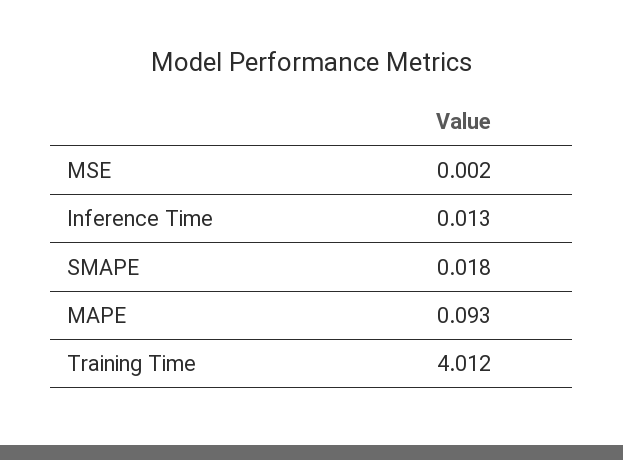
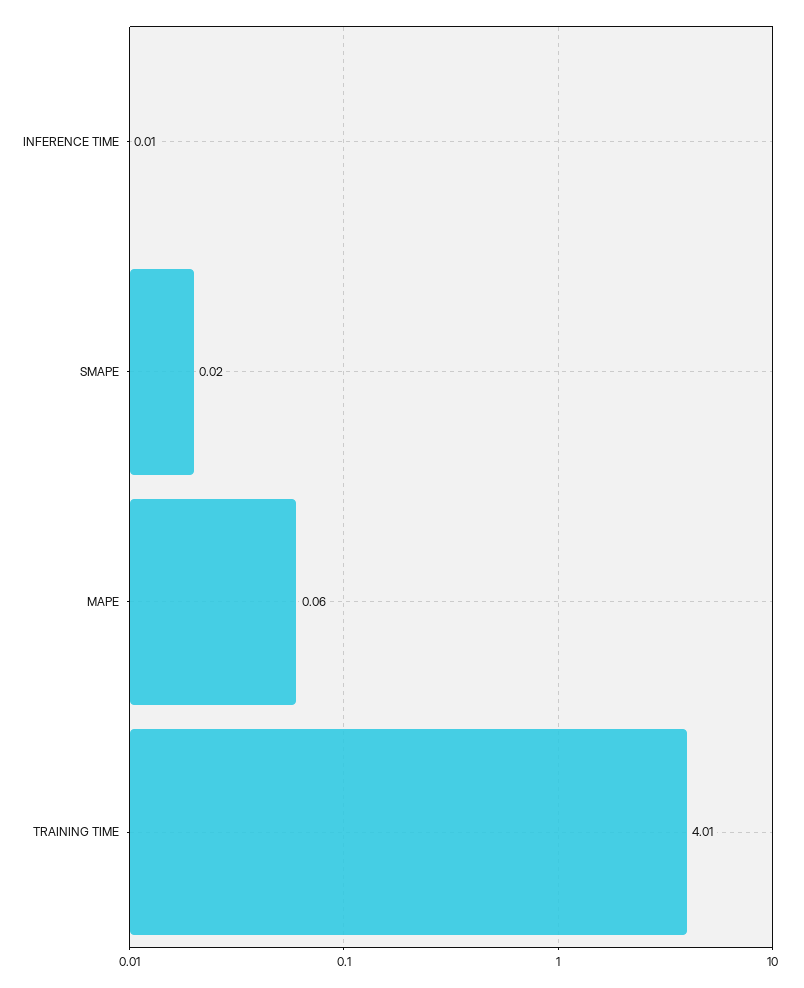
MSE: 0.002 -> none
MAPE: 0.093 -> 0.06

